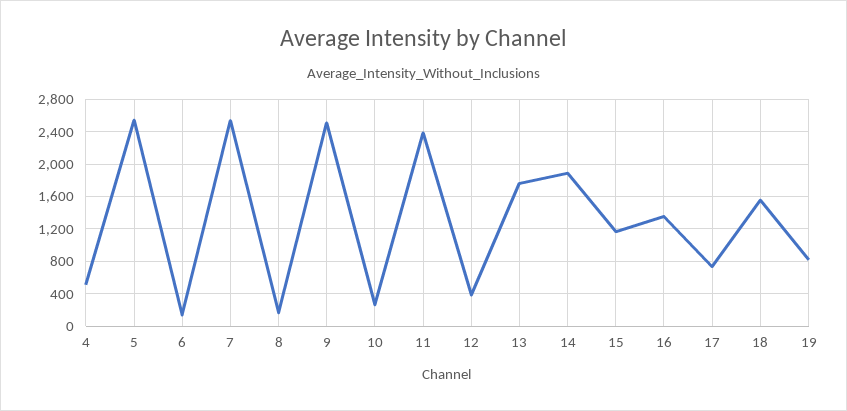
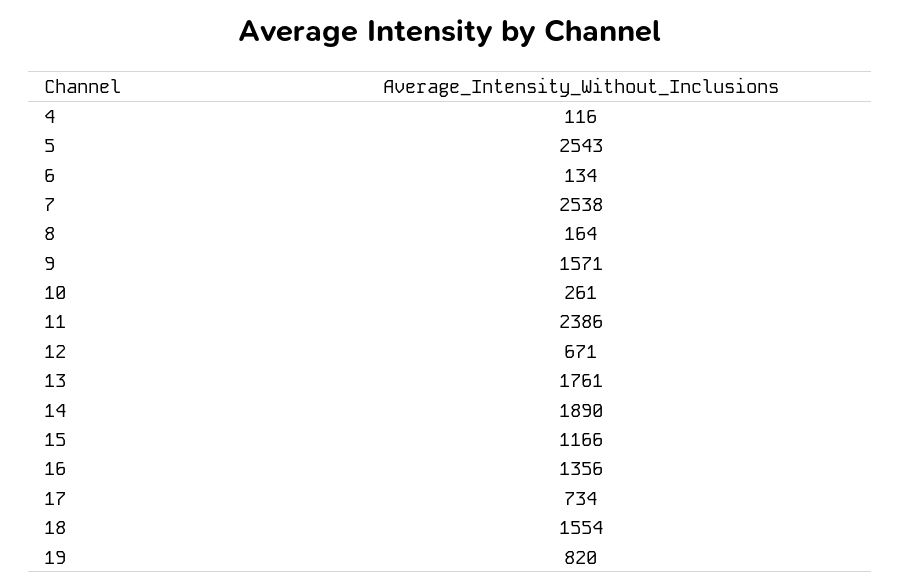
4: 500 -> 116
9: 2500 -> 1571
12: 400 -> 671

